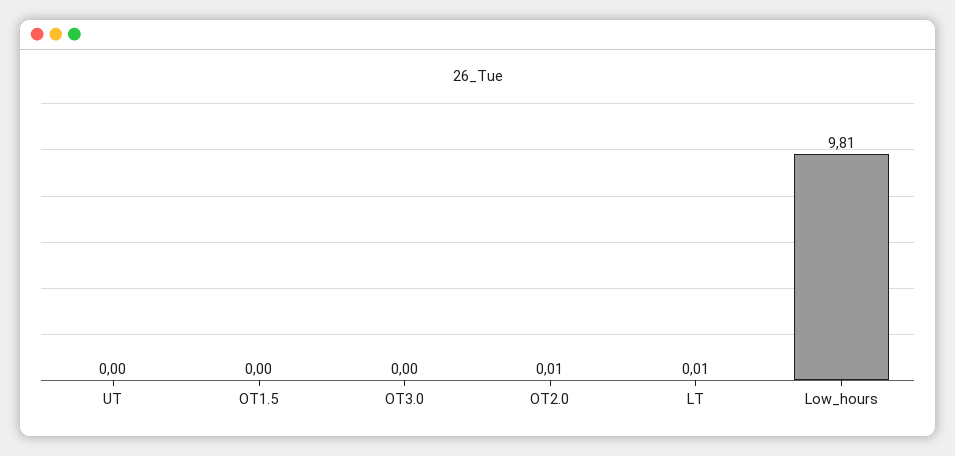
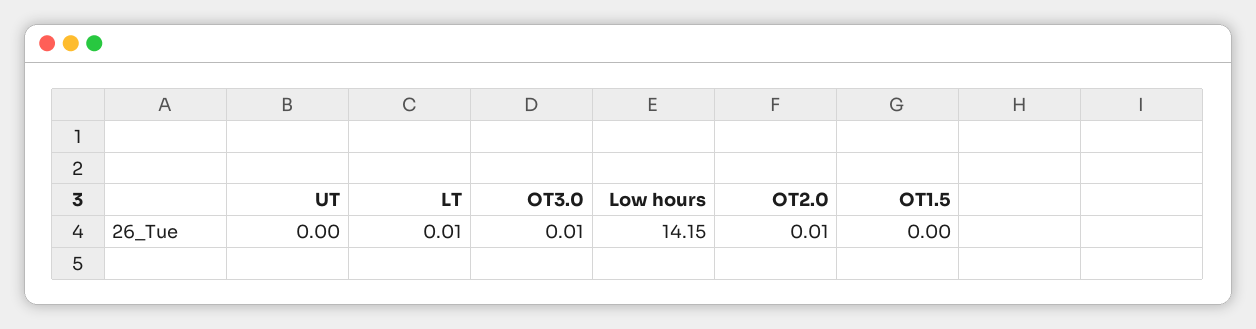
OT3.0: 0 -> 0.01
Low_hours: 9.81 -> 14.15

